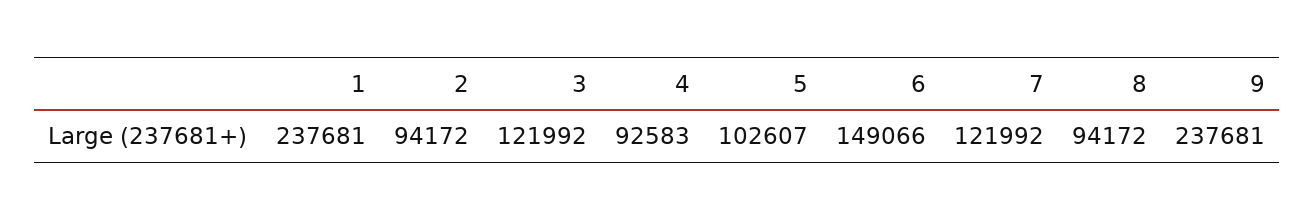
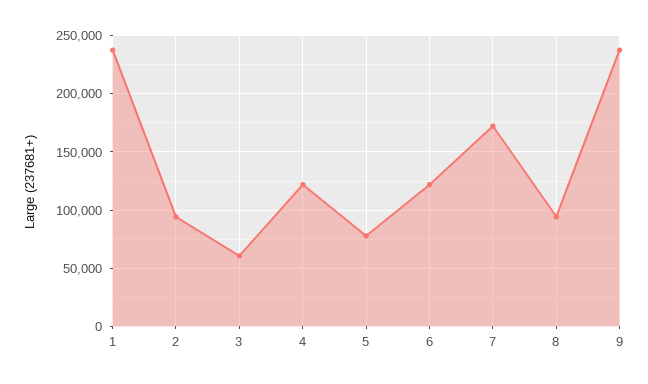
3: 121992 -> 60000
4: 92583 -> 120000
5: 102607 -> 80000
6: 149066 -> 120000
7: 121992 -> 170000

